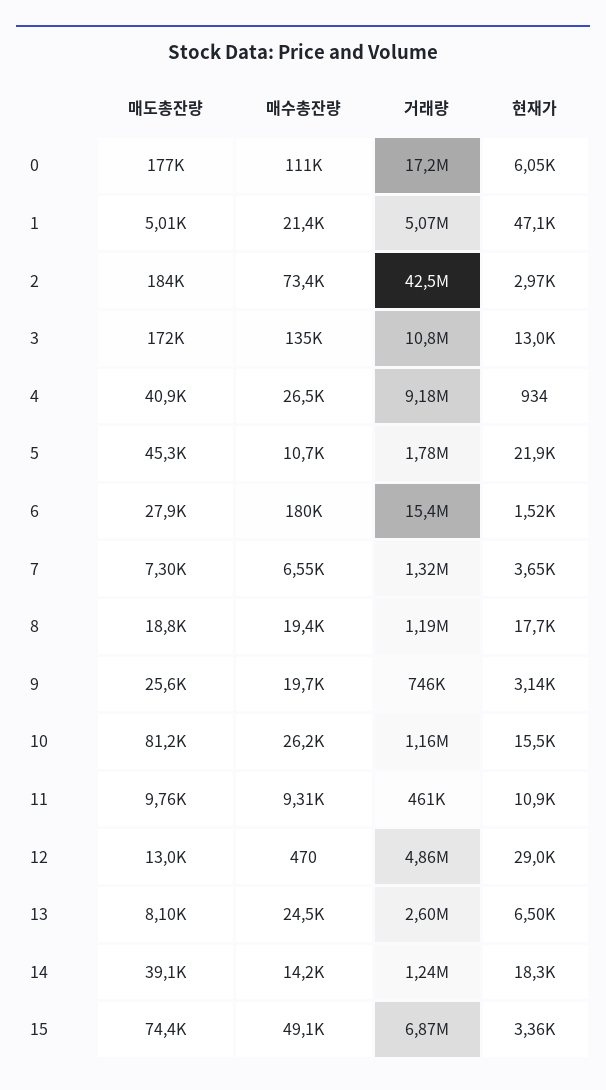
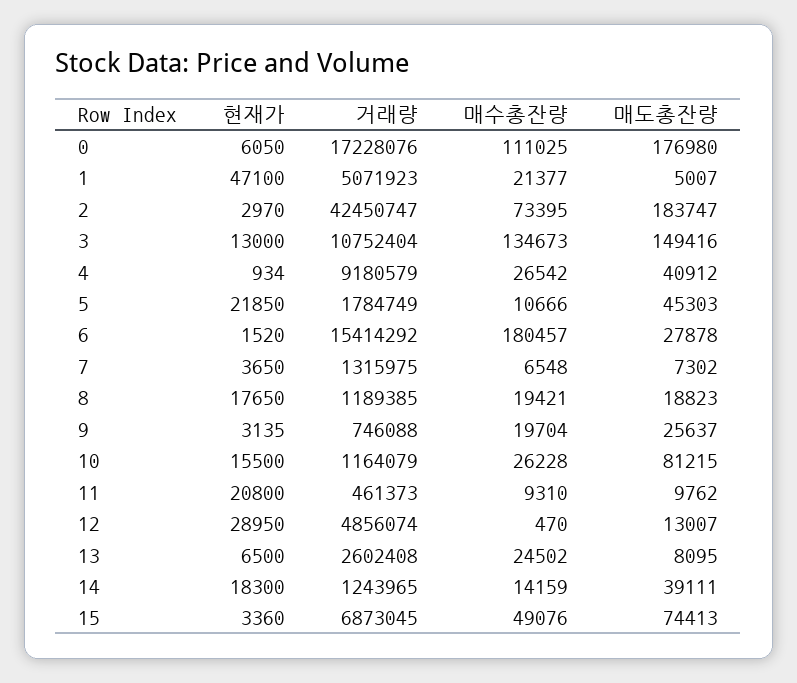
매도총잔량, 3: 172000 -> 149416
현재가, 11: 10900 -> 20800

